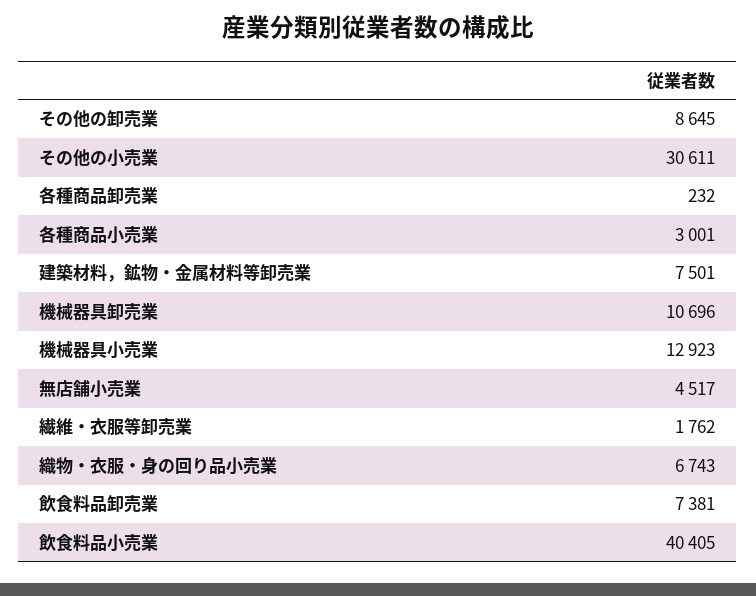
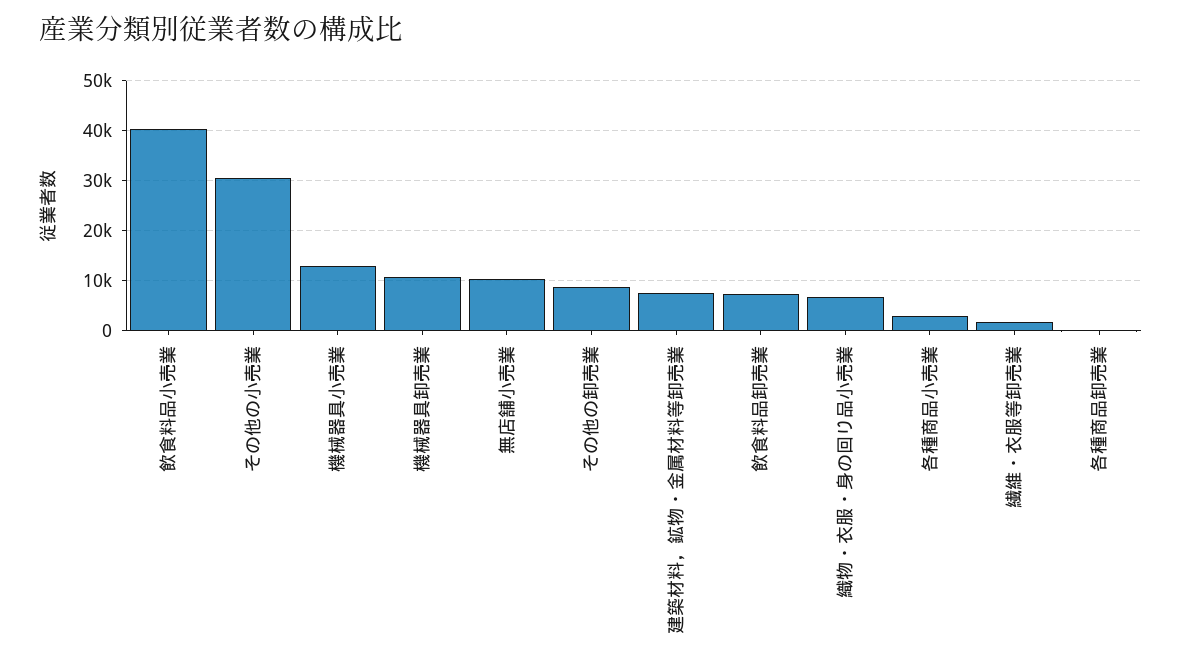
無店舗小売業: 4517 -> 10000

